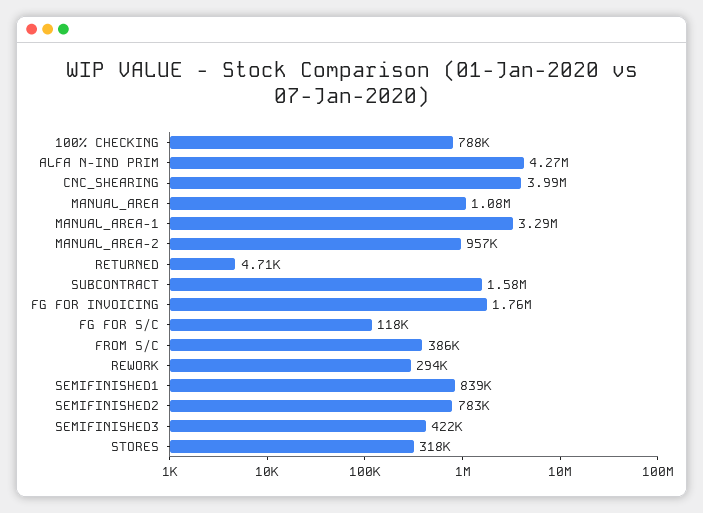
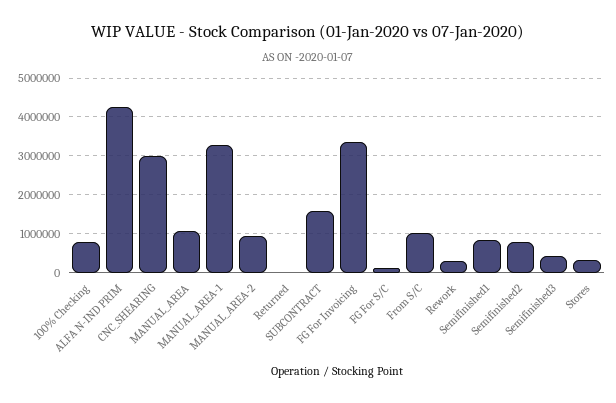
CNC_SHEARING: 3990000 -> 3000000
FG FOR INVOICING: 1760000 -> 3400000
FROM S/C: 386000 -> 1000000

